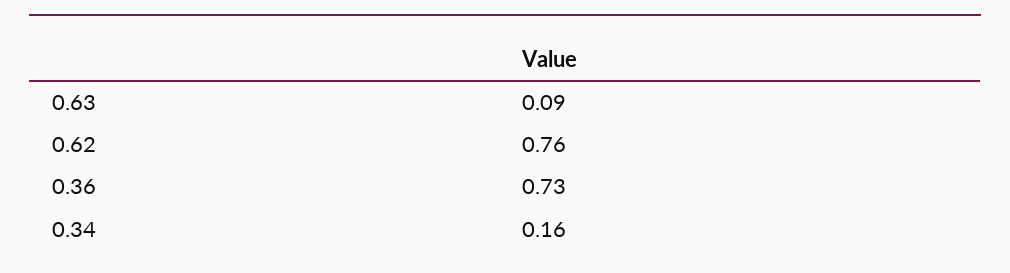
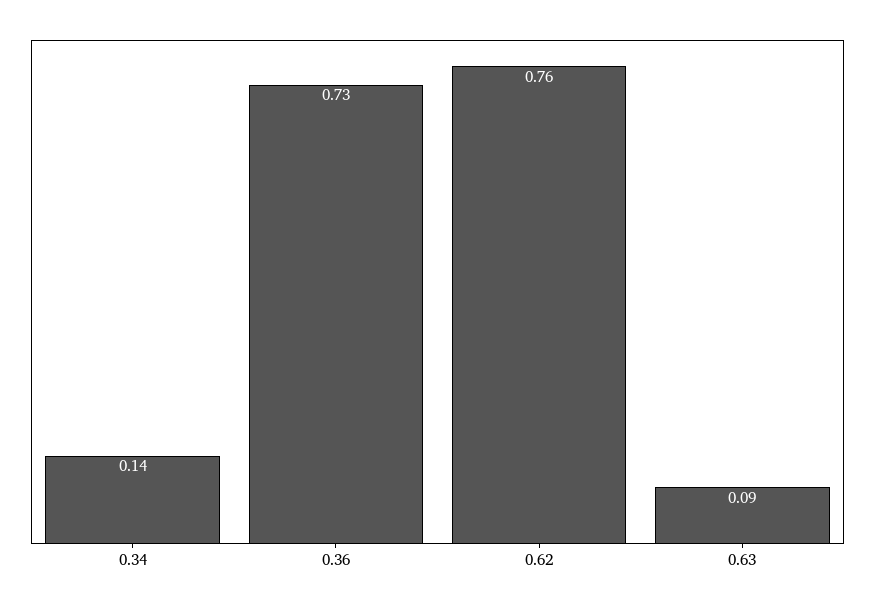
0.34: 0.16 -> 0.14

